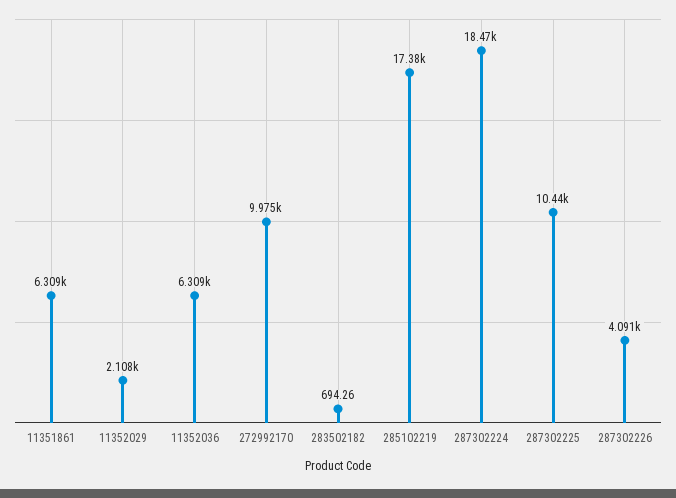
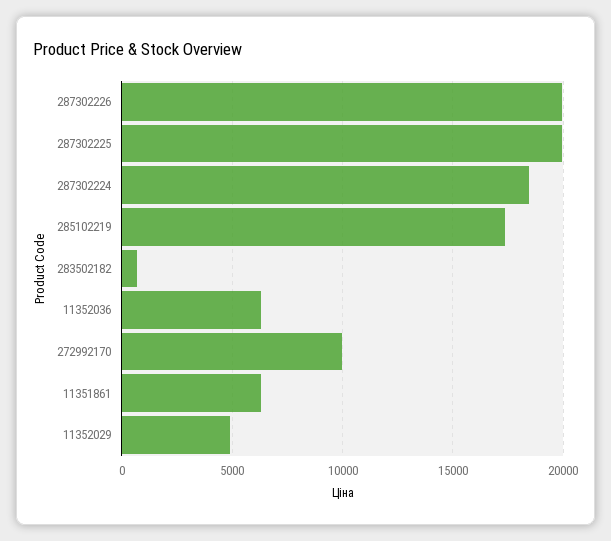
11352029: 2108 -> 5000
287302225: 10440 -> 20000
287302226: 4091 -> 20000

